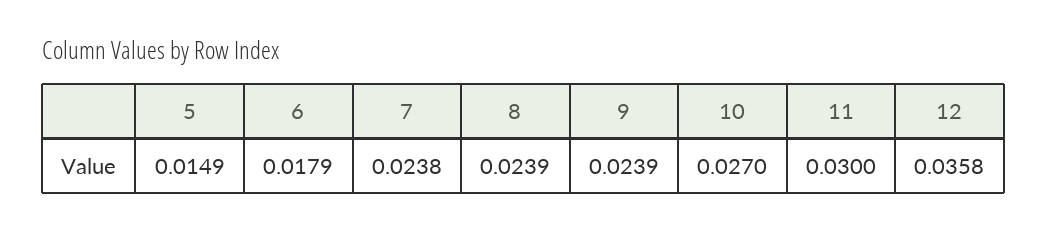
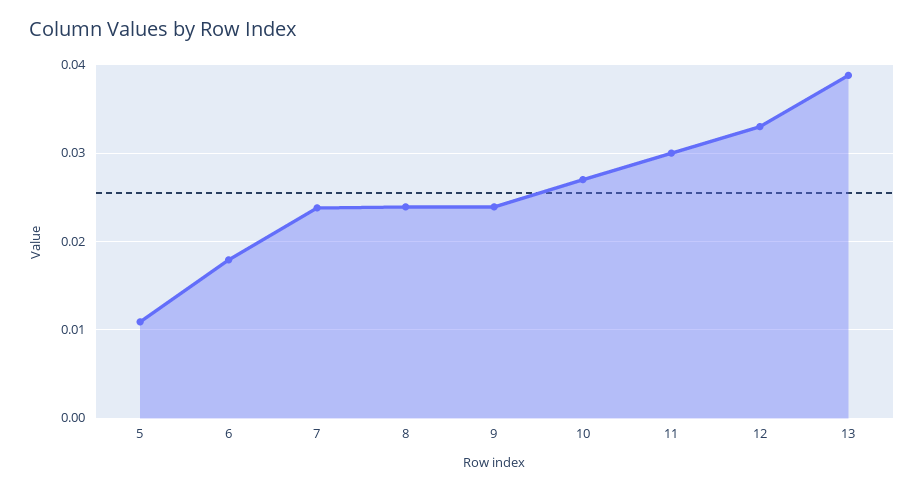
5: 0.0149 -> 0.011
12: 0.0358 -> 0.033
13: none -> 0.039

